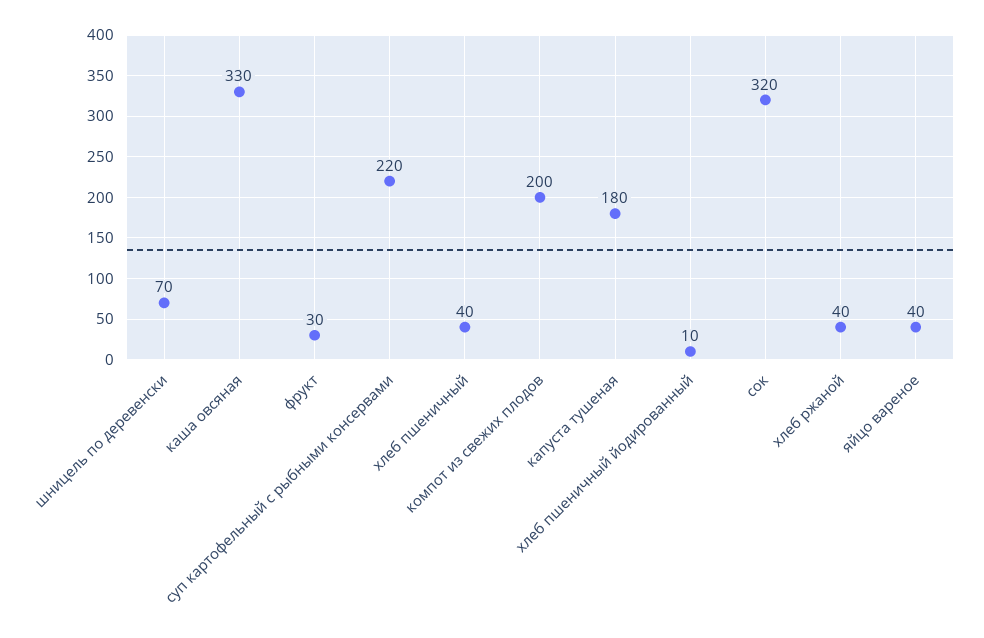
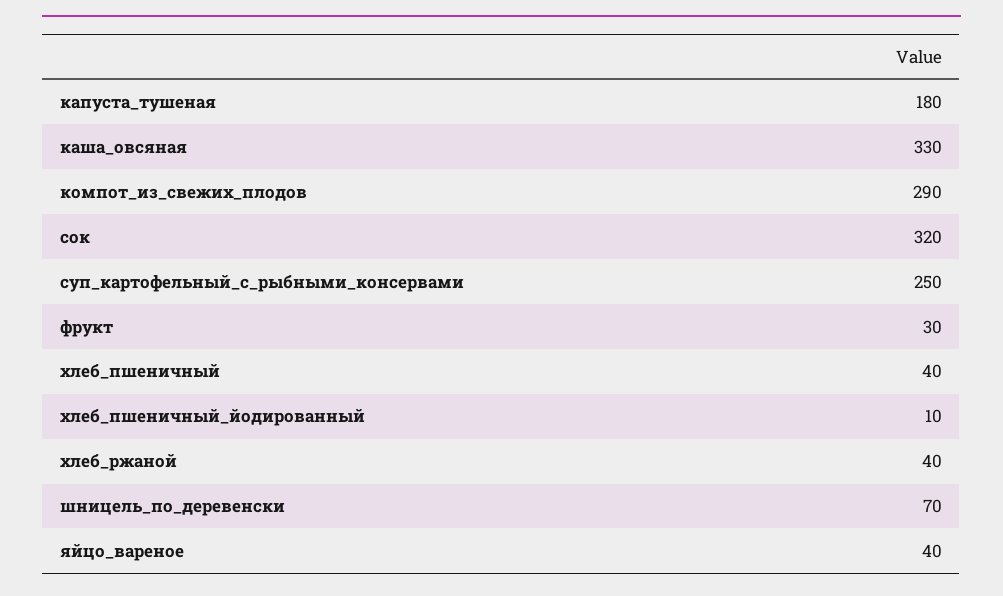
суп картофельный с рыбными консервами: 220 -> 250
компот из свежих плодов: 200 -> 290

